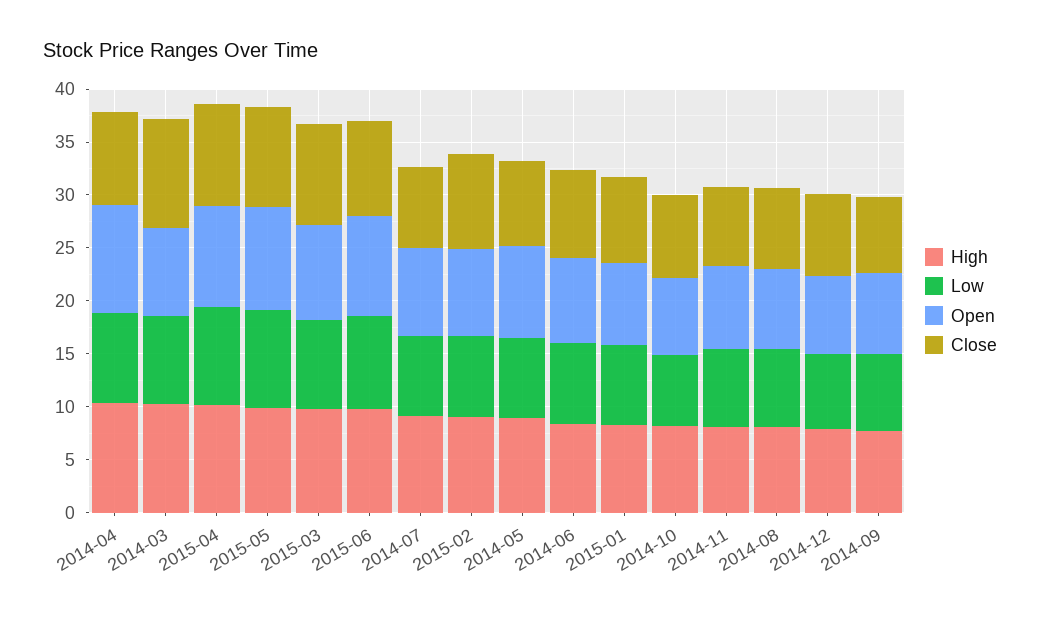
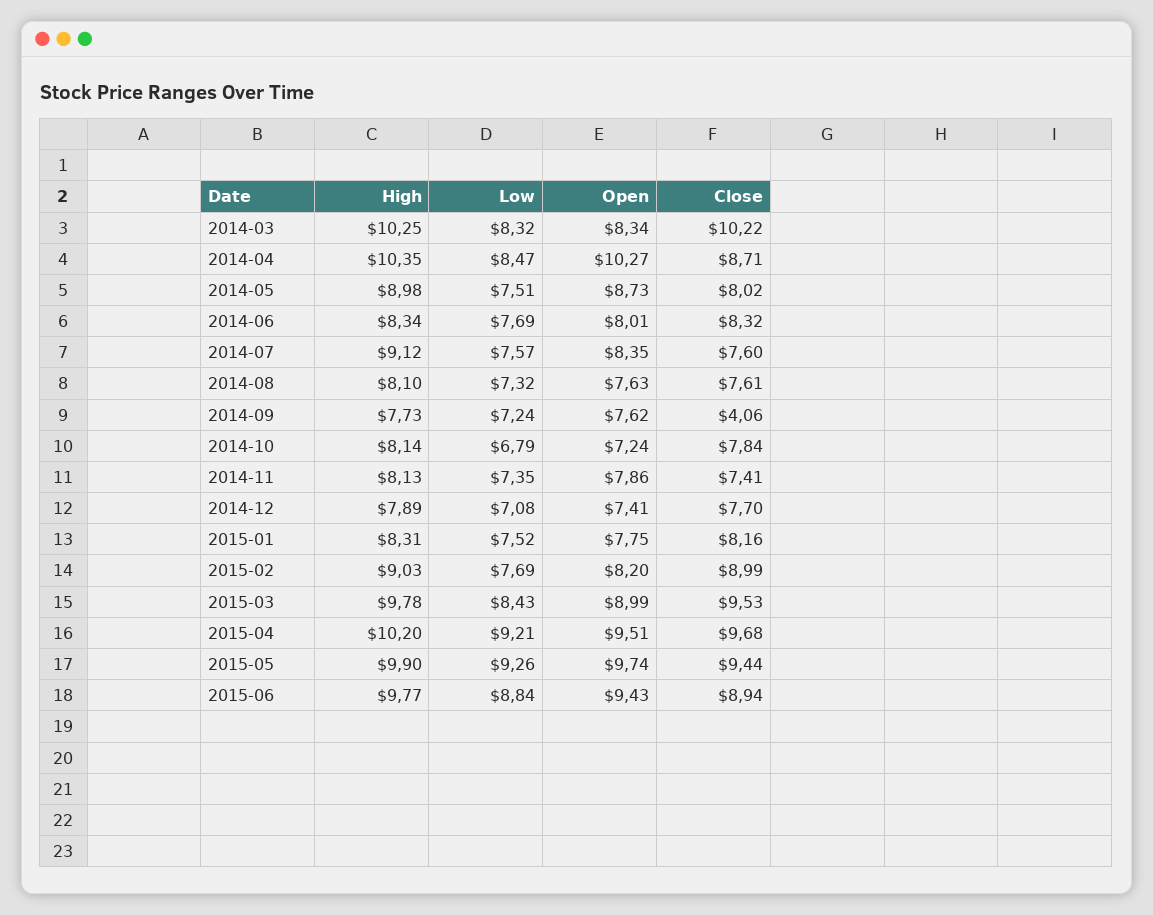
Close, 2014-09: 7 -> 4.06

